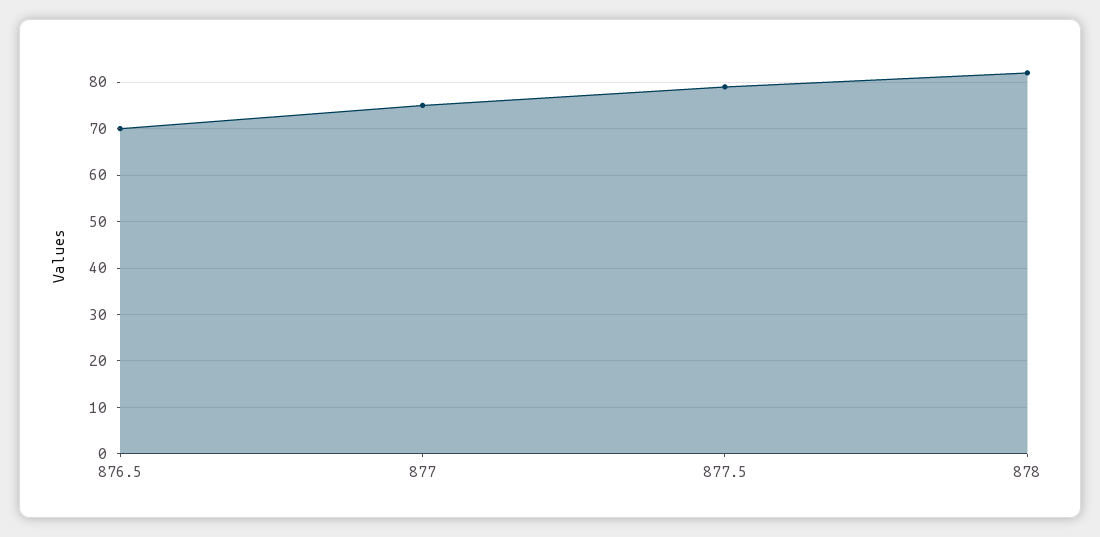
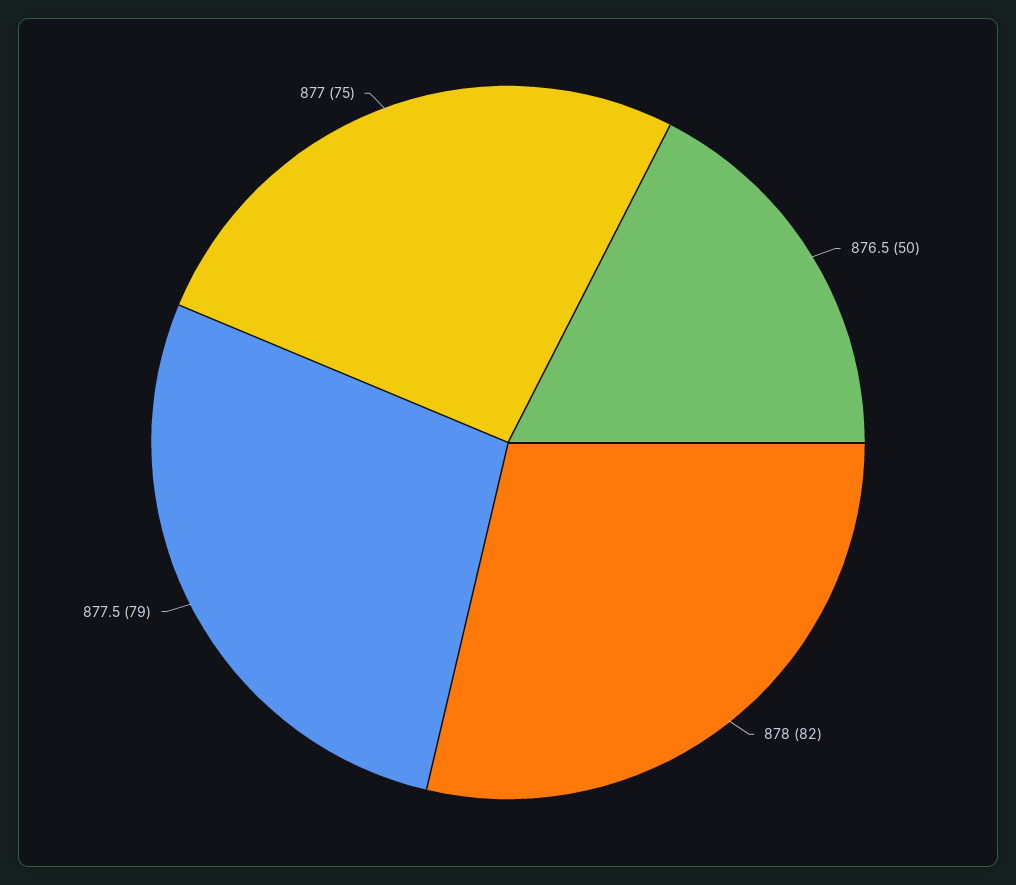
876.5: 70 -> 50

